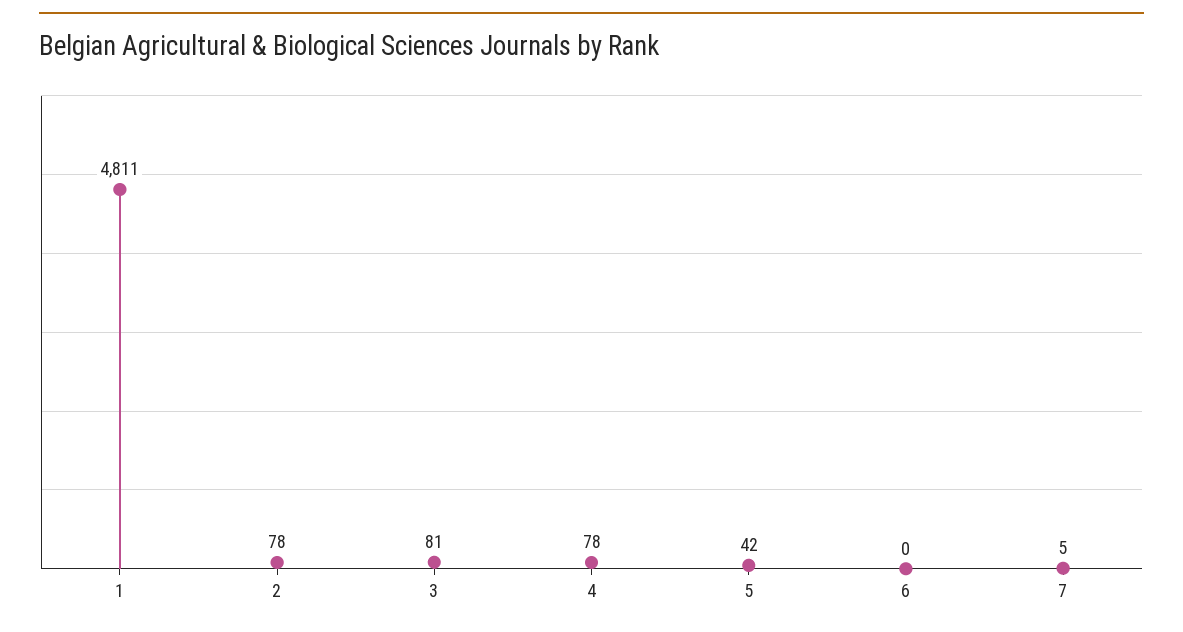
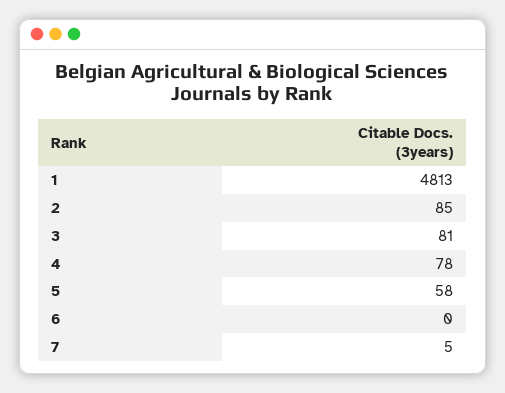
1: 4811 -> 4813
2: 78 -> 85
5: 42 -> 58

